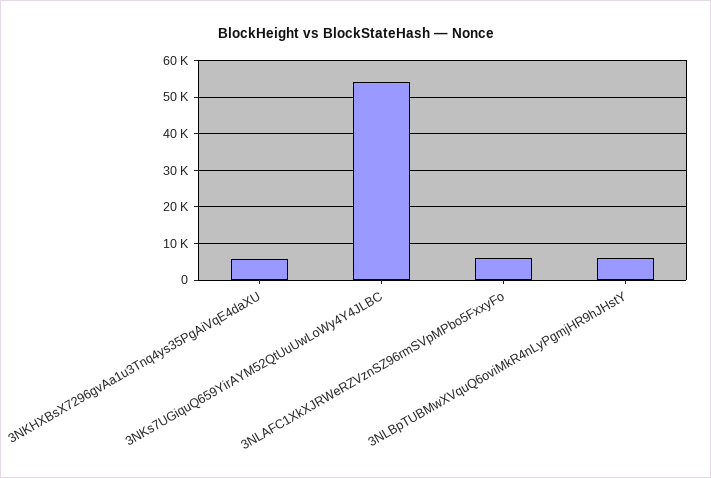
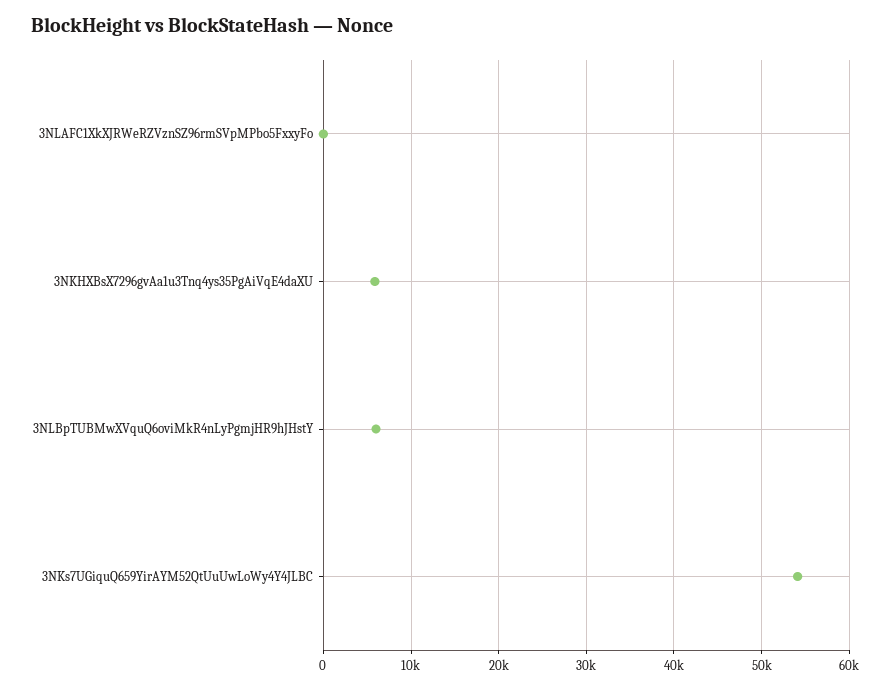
3NLAFC1XkXJRWeRZVznSZ96rmSVpMPbo5FxxyFo: 6000 -> 0

